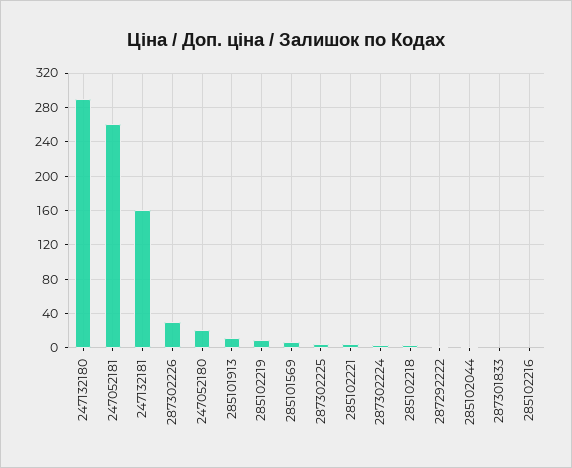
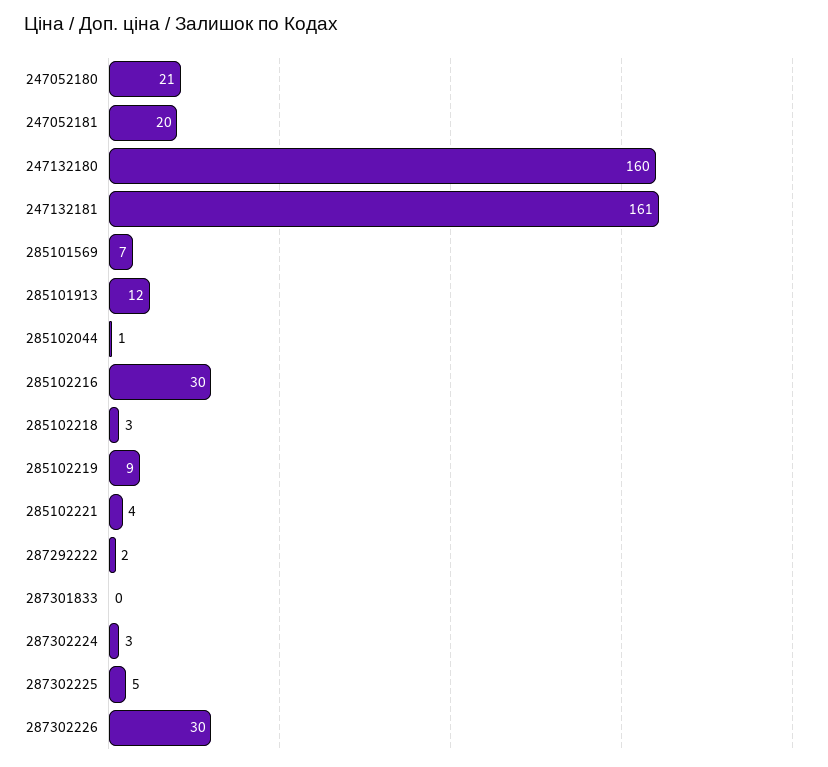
247132180: 290 -> 160
247052181: 260 -> 20
285102216: 0 -> 30

